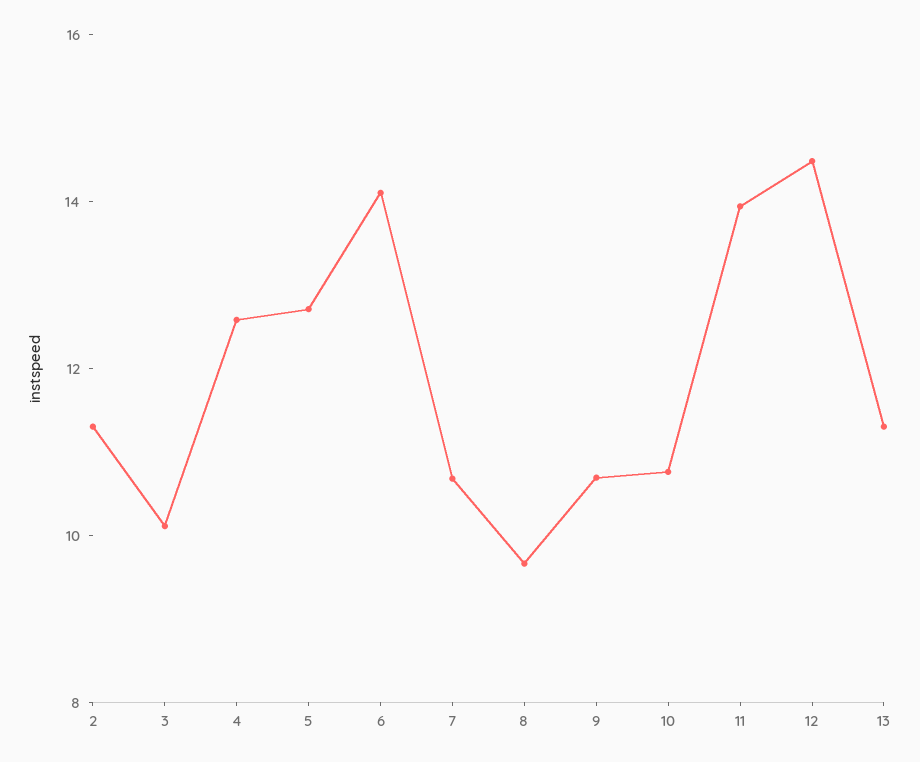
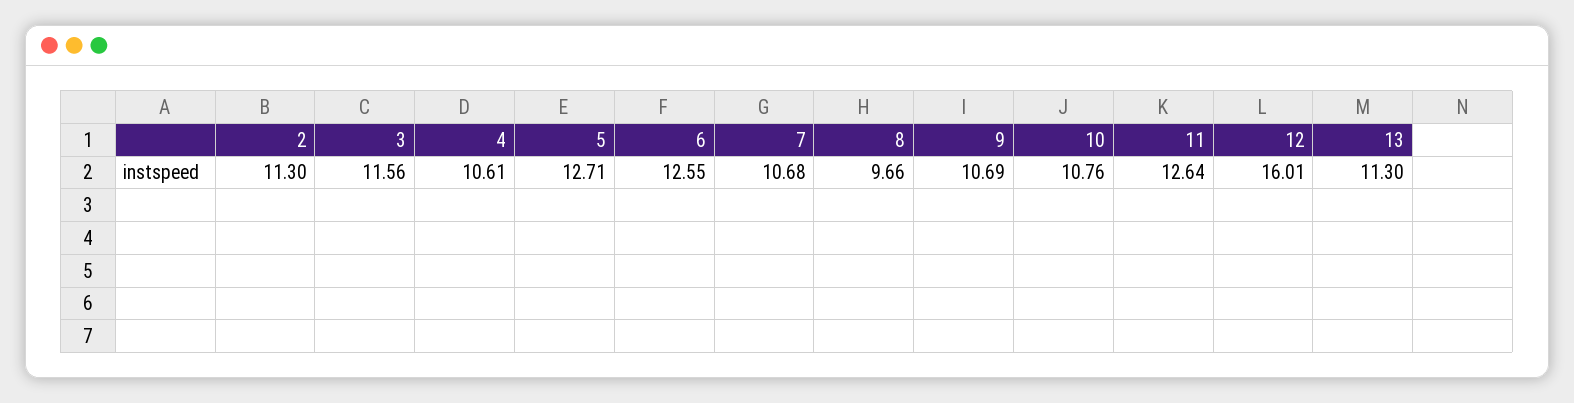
3: 10 -> 11.56
4: 12.5 -> 10.61
6: 14 -> 12.55
11: 14 -> 12.64
12: 14.5 -> 16.01

